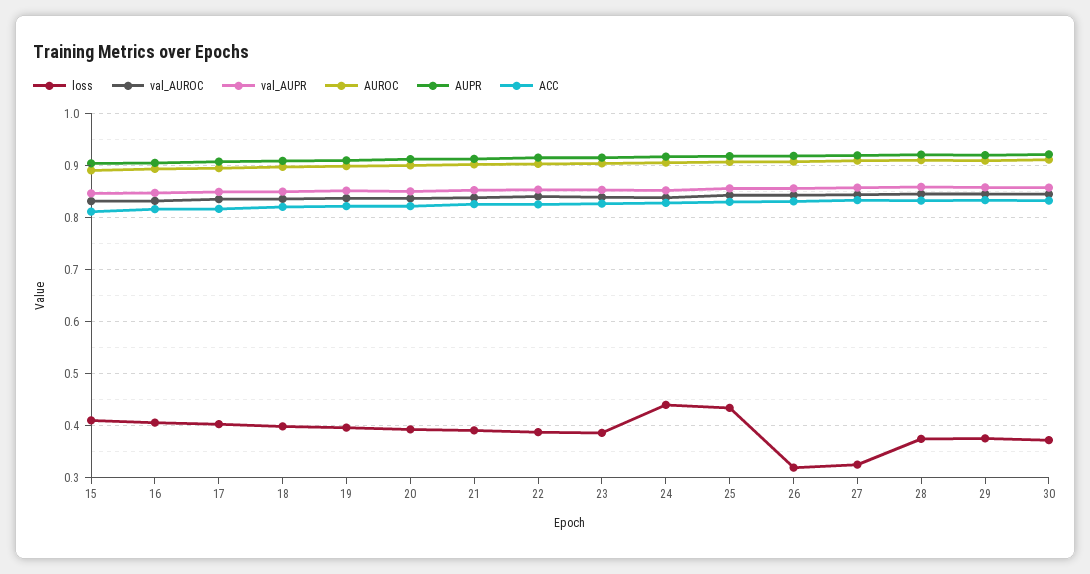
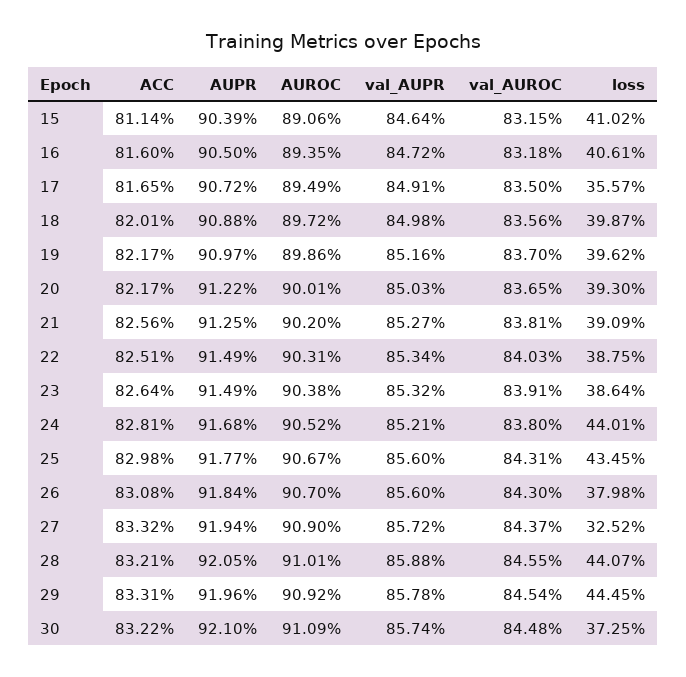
loss, 17: 0.4 -> 0.3557
loss, 26: 0.32 -> 0.3798
loss, 28: 0.38 -> 0.4407
loss, 29: 0.38 -> 0.4445

